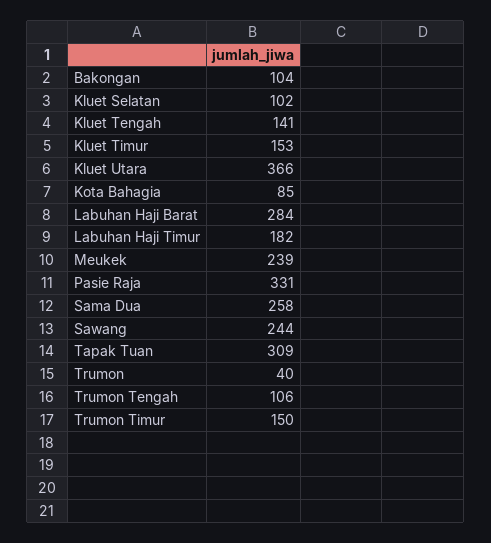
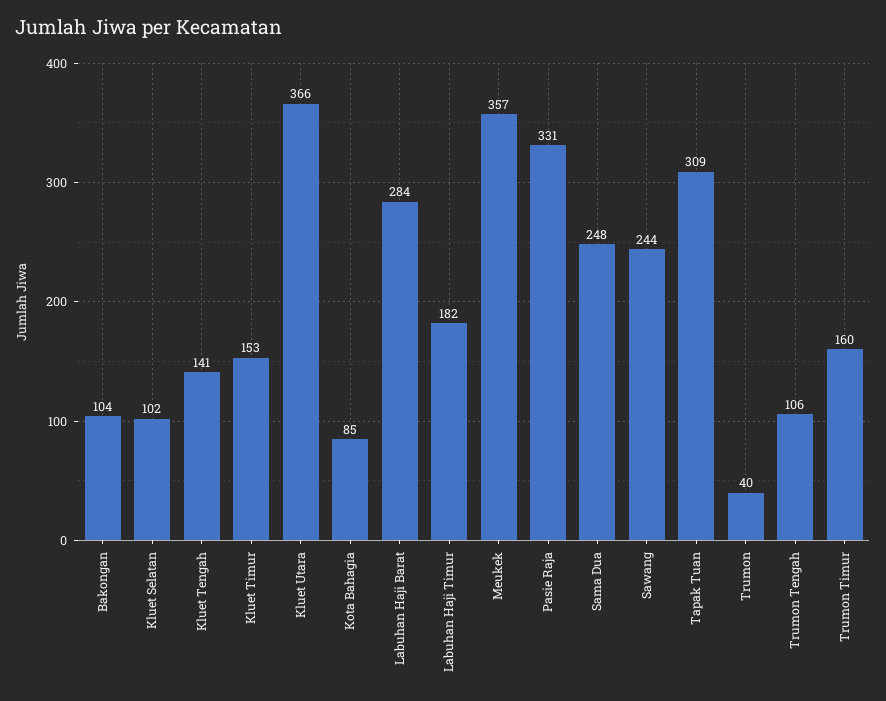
Meukek: 239 -> 357
Sama Dua: 258 -> 248
Trumon Timur: 150 -> 160

